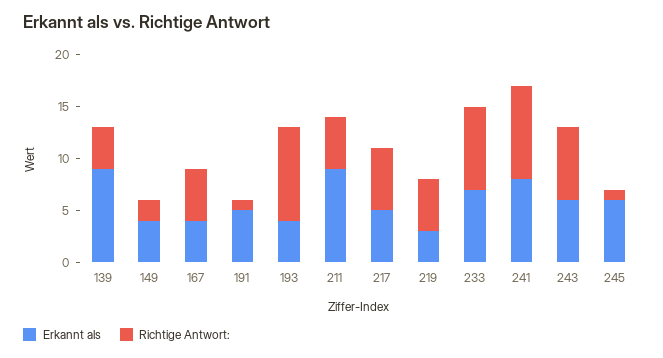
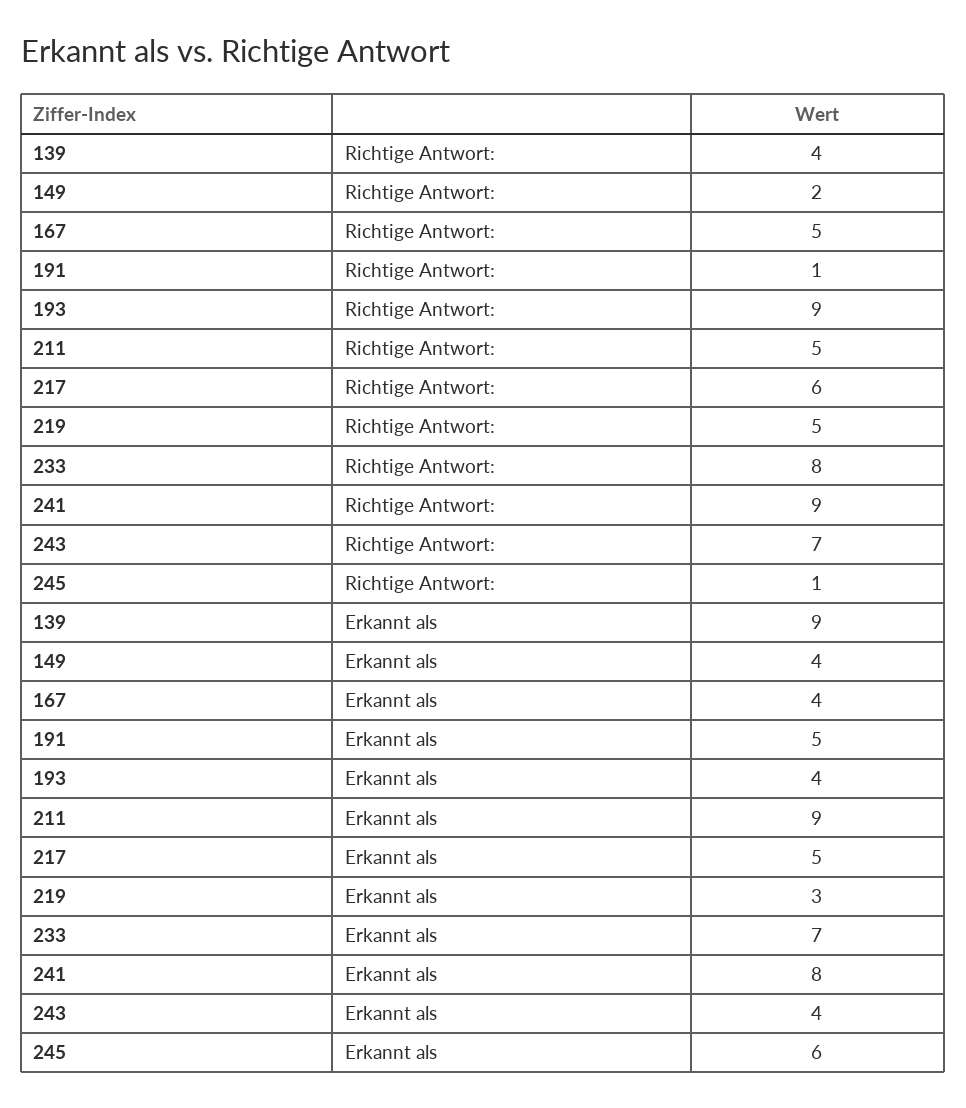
Erkannt als, 243: 6 -> 4

